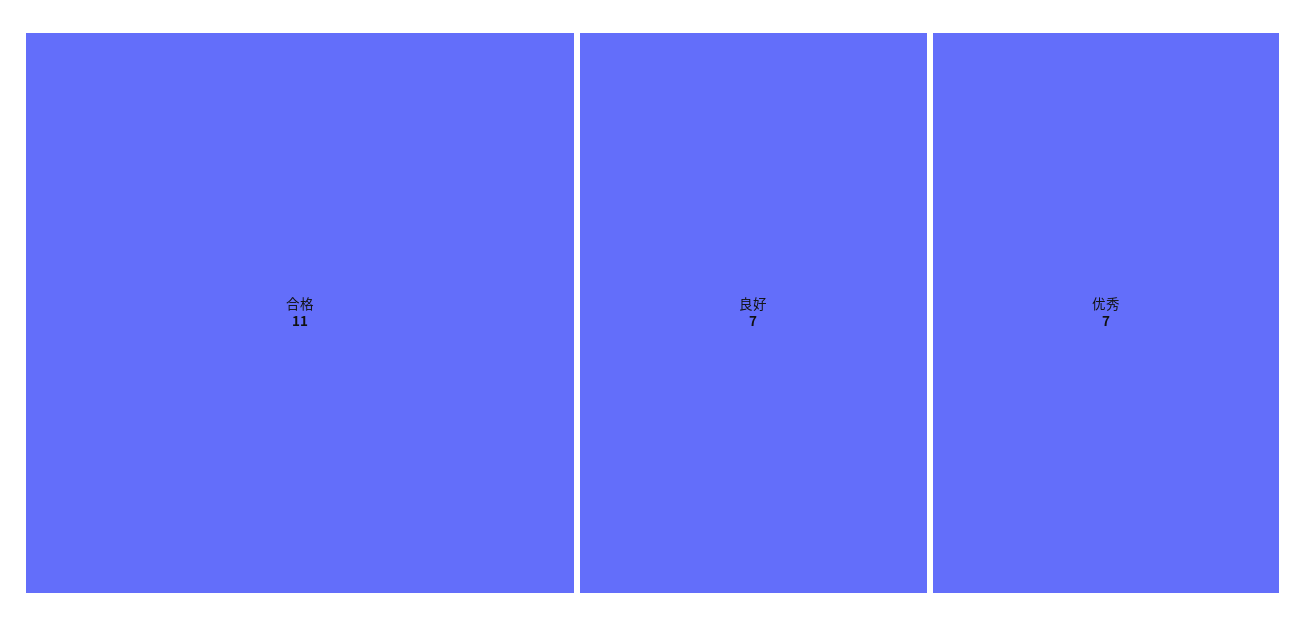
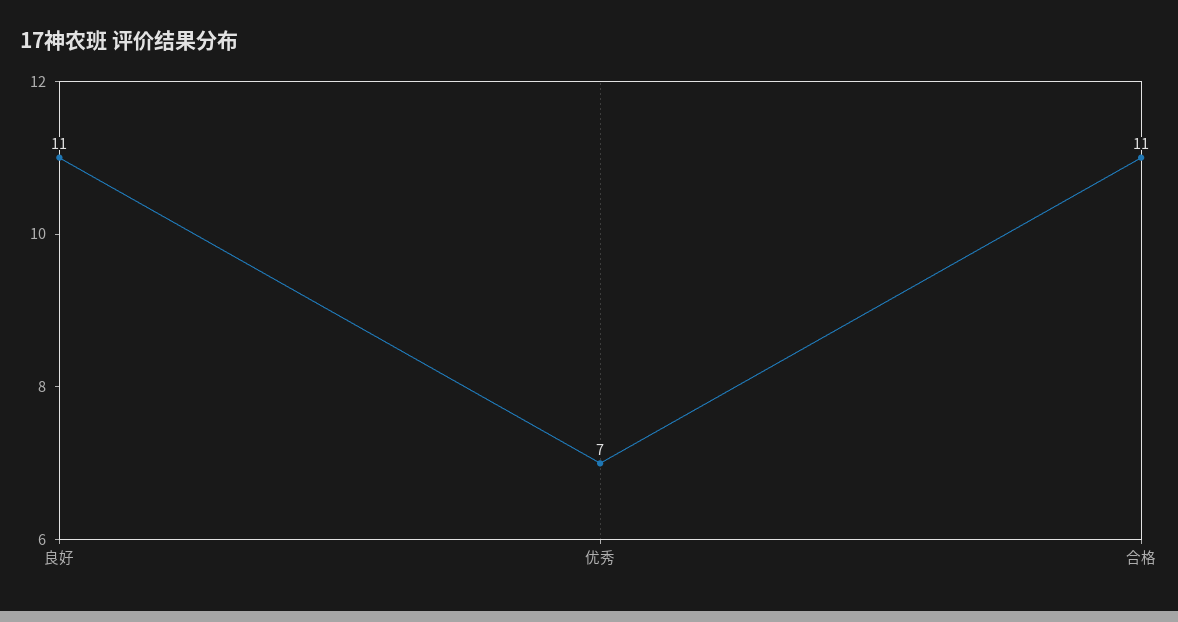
良好: 7 -> 11

